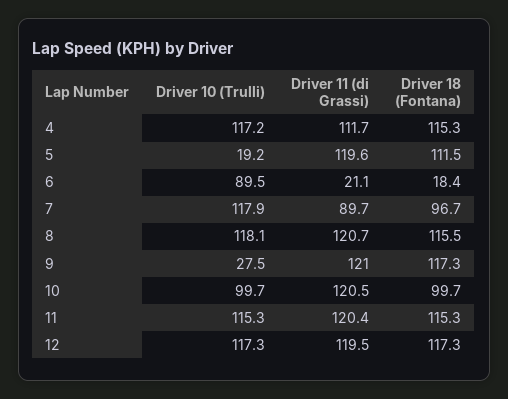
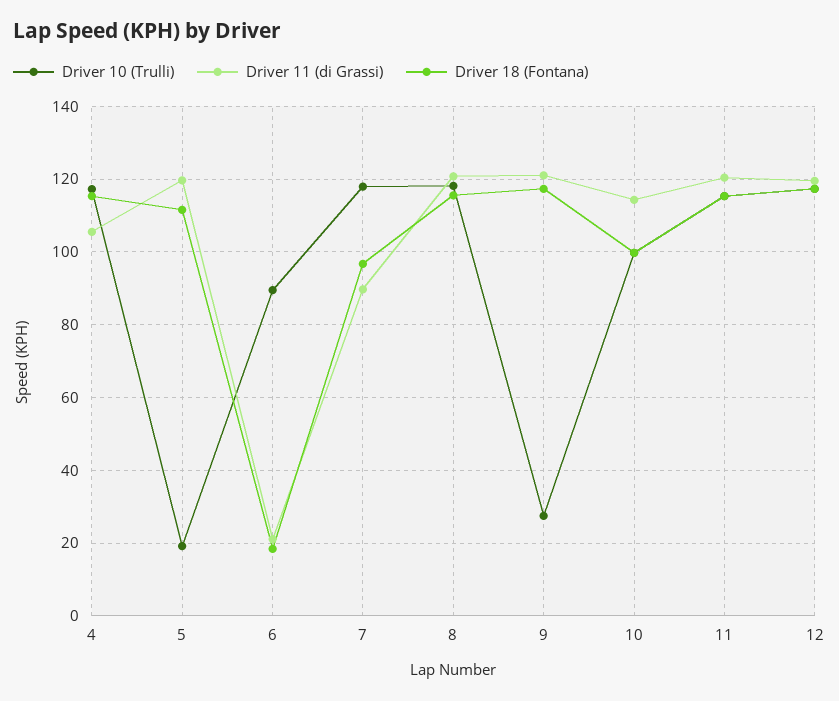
Driver 11 (di Grassi), 4: 111.7 -> 106
Driver 11 (di Grassi), 10: 120.5 -> 114

